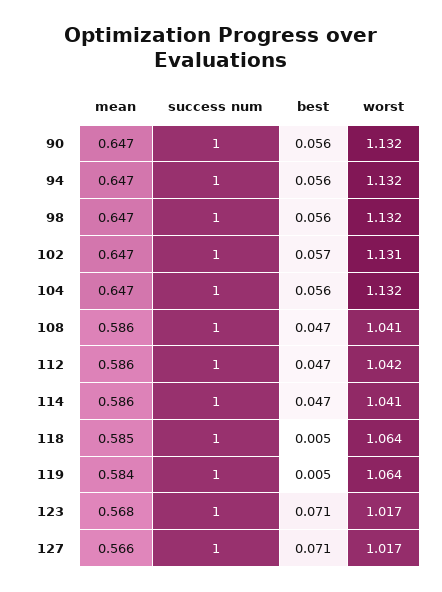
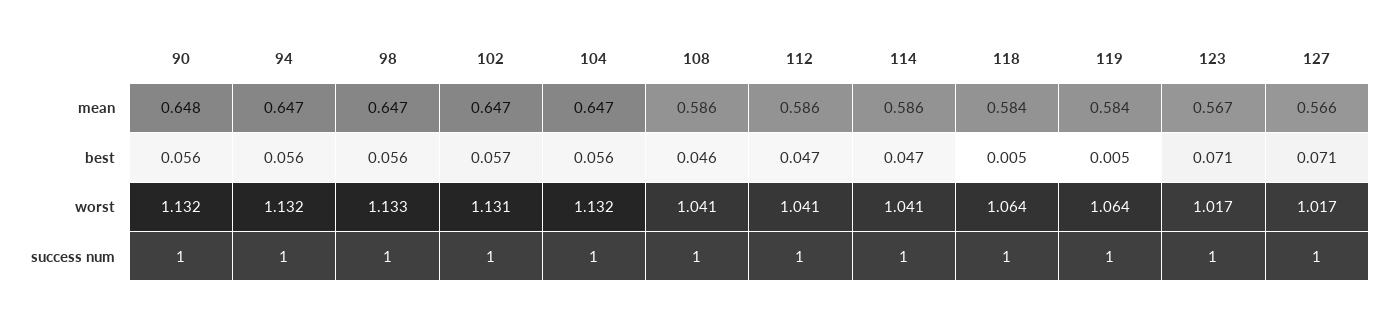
mean, 90: 0.647 -> 0.648
worst, 98: 1.132 -> 1.133
best, 108: 0.047 -> 0.046
worst, 112: 1.042 -> 1.041
mean, 118: 0.585 -> 0.584
mean, 123: 0.568 -> 0.567

